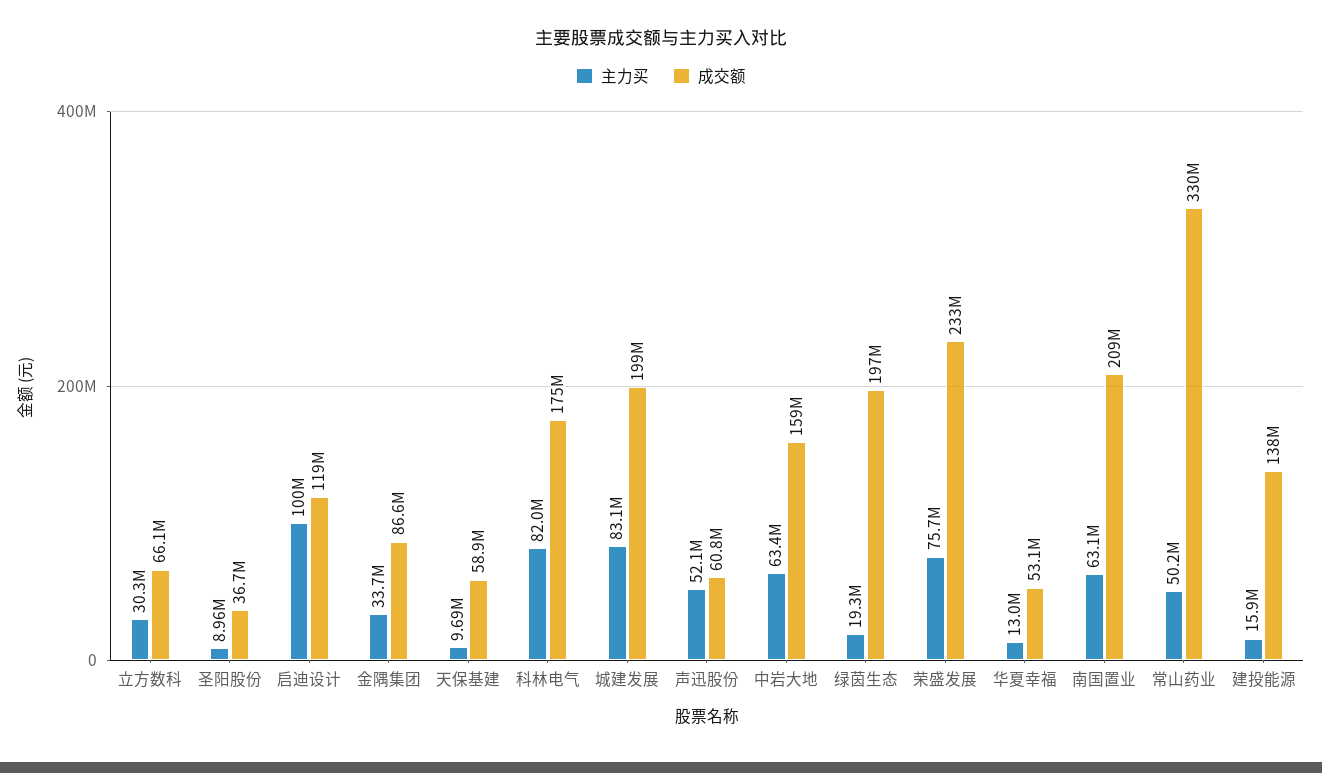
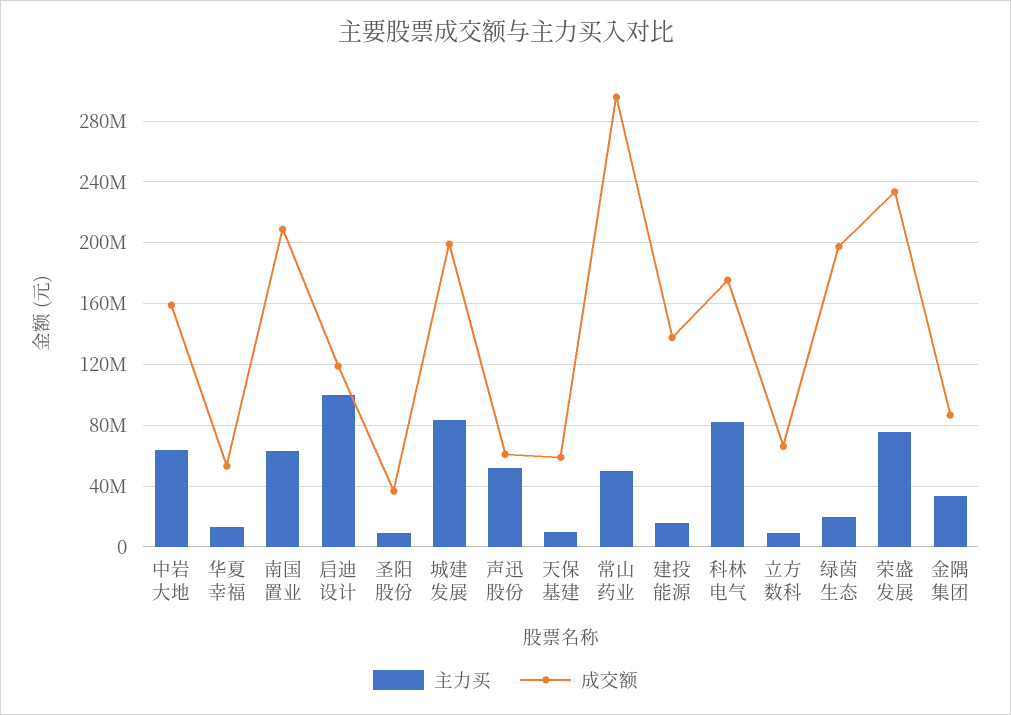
主力买, 立方数科: 30300000 -> 10000000
成交额, 常山药业: 330000000 -> 295000000

